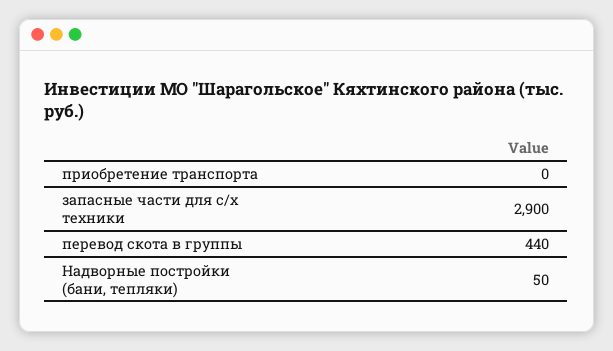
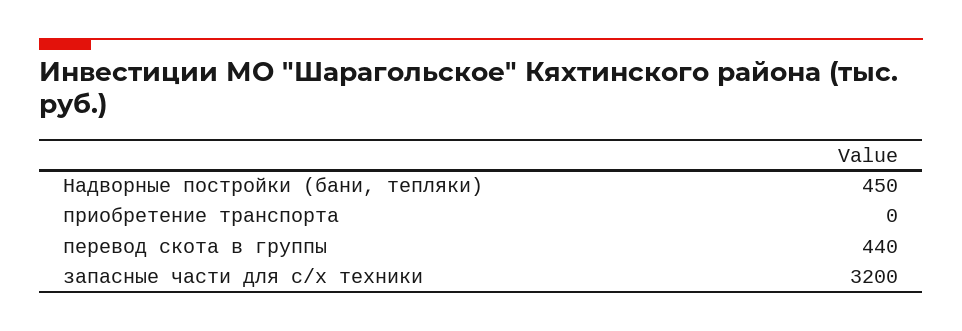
запасные части для с/х техники: 2900 -> 3200
Надворные постройки (бани, тепляки): 50 -> 450

